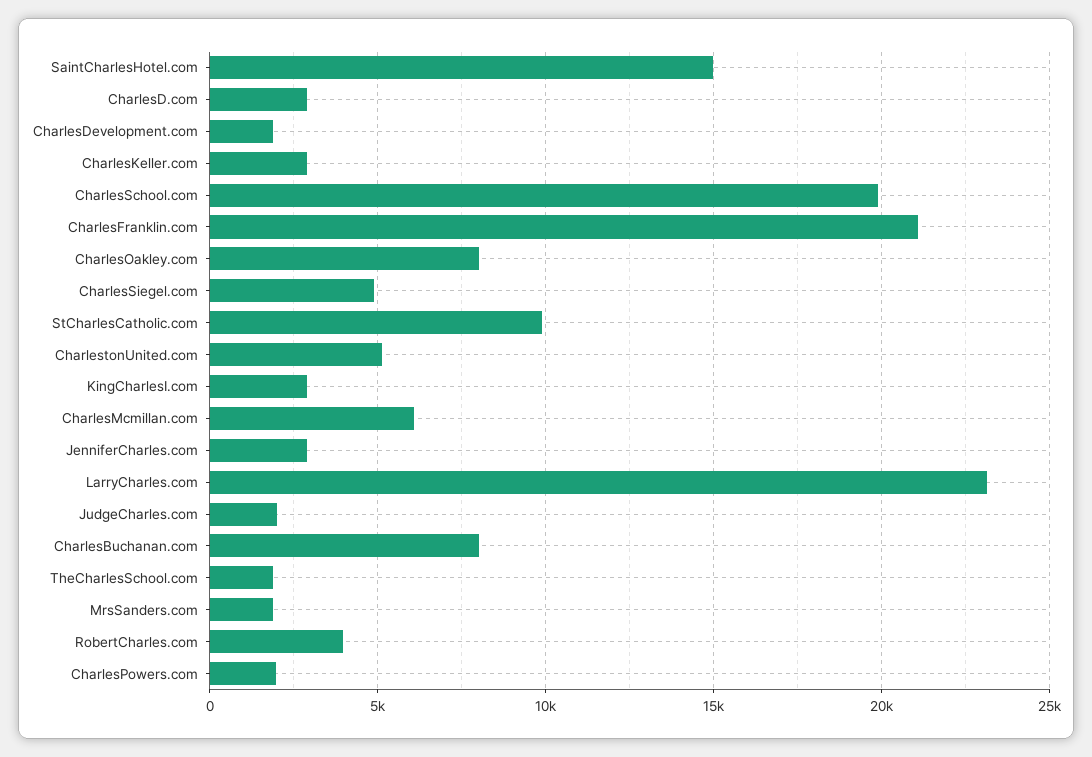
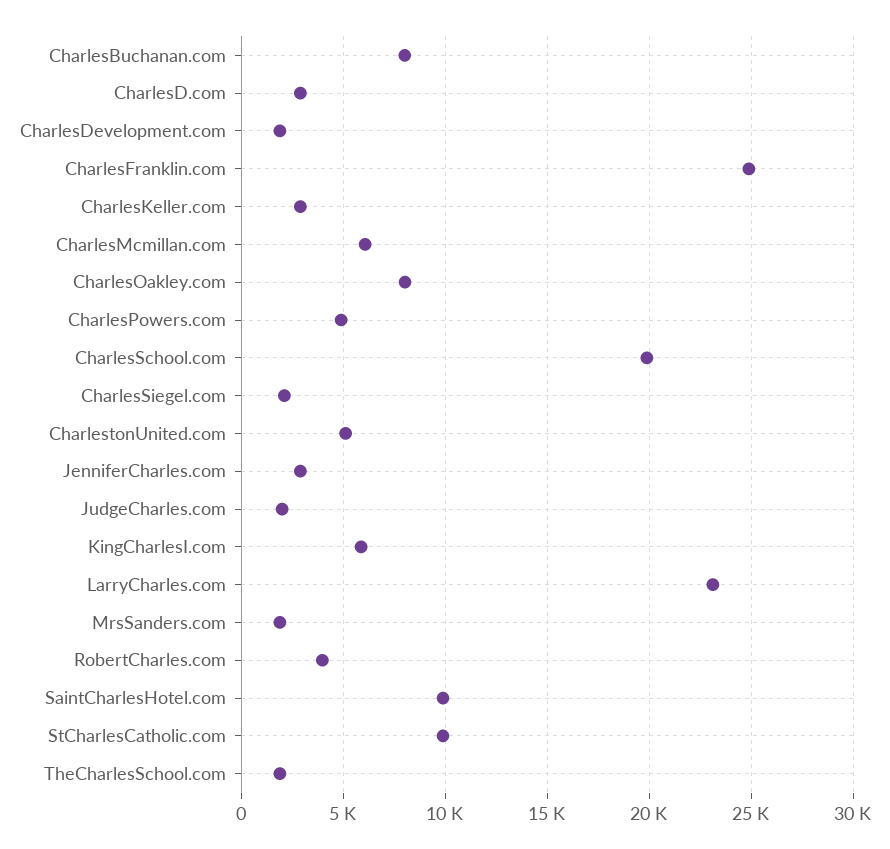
SaintCharlesHotel.com: 15000 -> 10000
CharlesFranklin.com: 21000 -> 25000
CharlesSiegel.com: 5000 -> 2000
KingCharlesI.com: 3000 -> 6000
CharlesPowers.com: 2000 -> 5000

